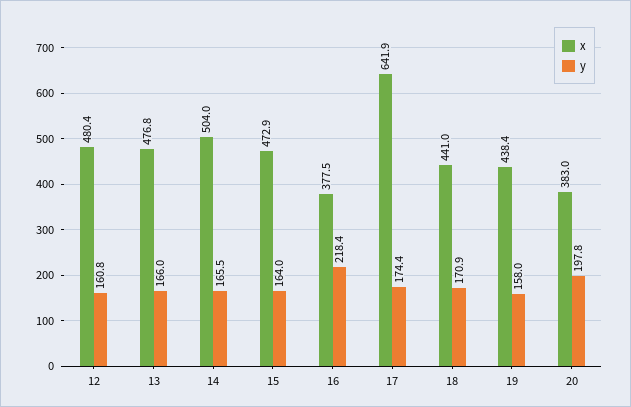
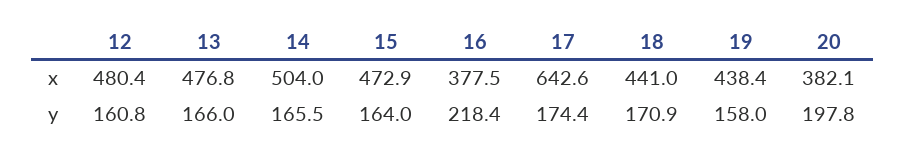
x, 17: 641.9 -> 642.6
x, 20: 383 -> 382.1

